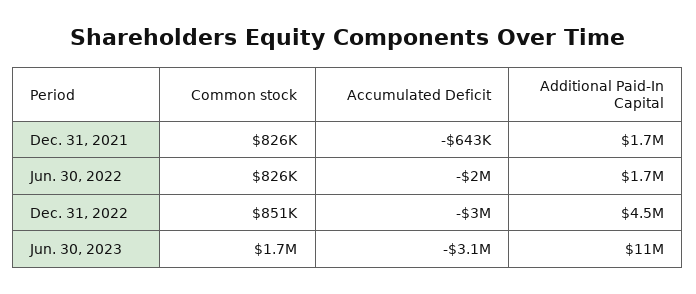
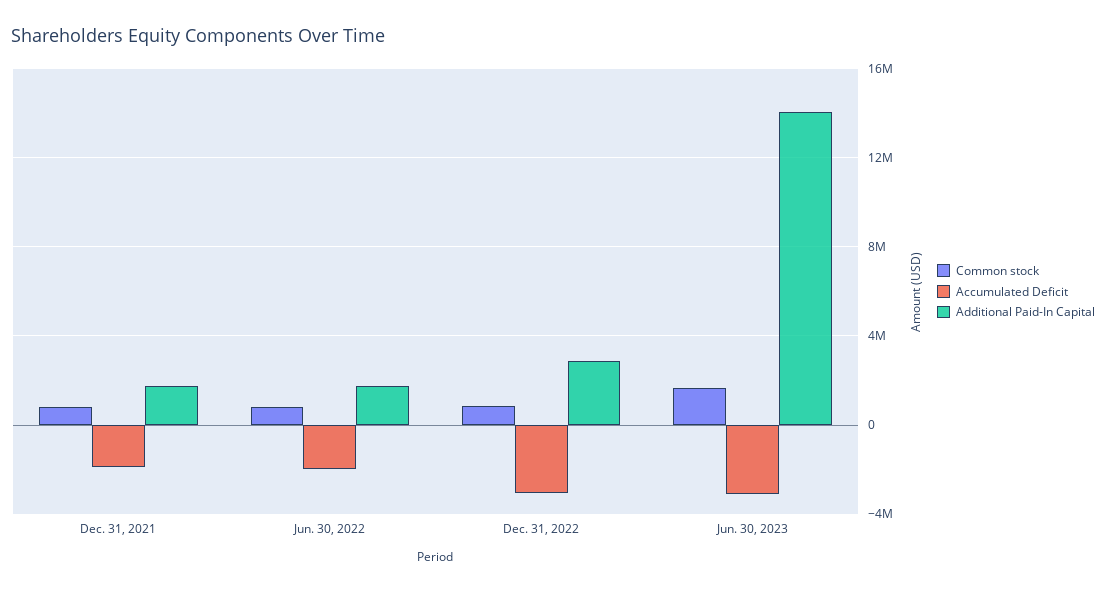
Accumulated Deficit, Dec. 31, 2021: -643000 -> -2000000
Additional Paid-In Capital, Dec. 31, 2022: 4500000 -> 3000000
Additional Paid-In Capital, Jun. 30, 2023: 11000000 -> 14000000

